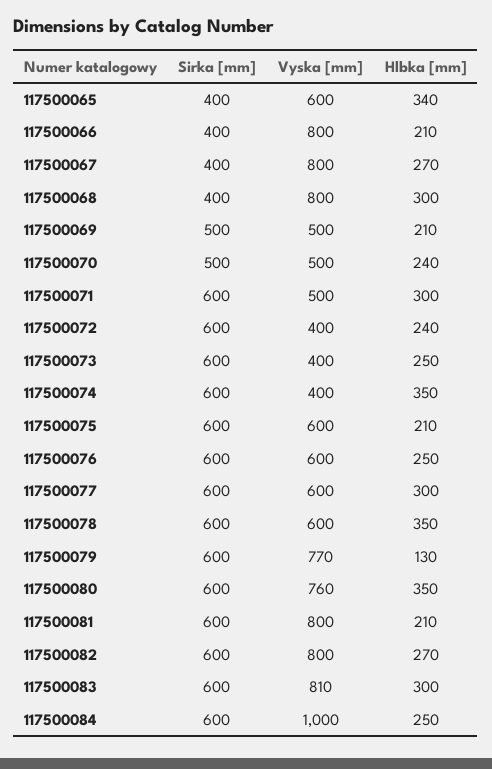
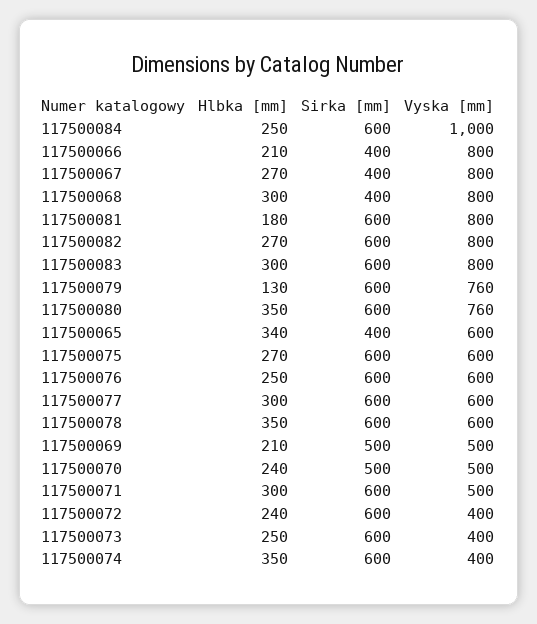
Hlbka [mm], 117500075: 210 -> 270
Vyska [mm], 117500079: 770 -> 760
Hlbka [mm], 117500081: 210 -> 180
Vyska [mm], 117500083: 810 -> 800

